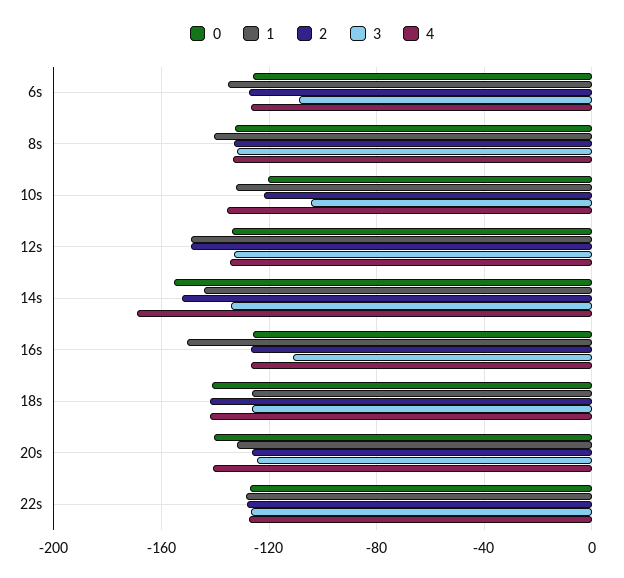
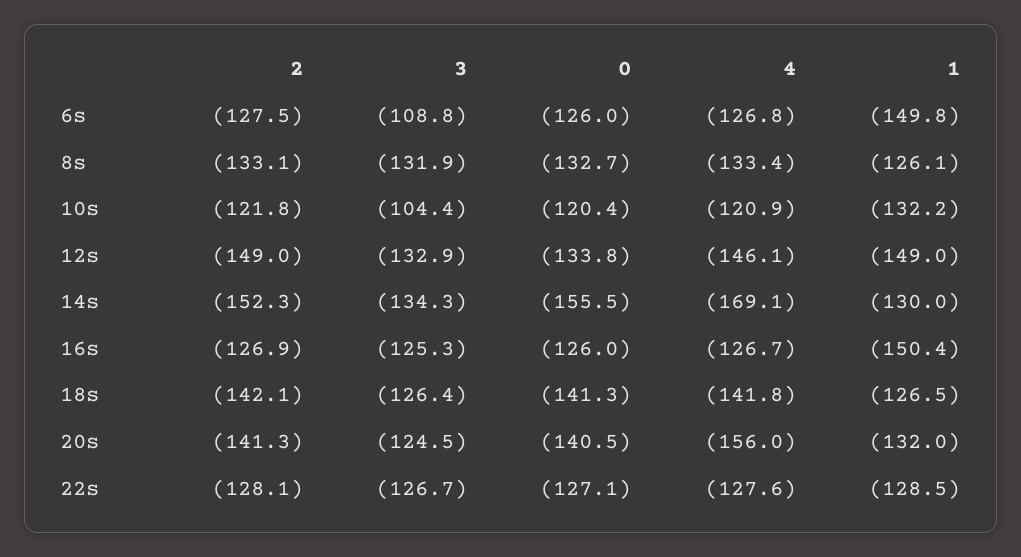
1, 6s: -135 -> -149.8
1, 8s: -140 -> -126.1
4, 10s: -135 -> -120.9
4, 12s: -135 -> -146.1
1, 14s: -145 -> -130
3, 16s: -110 -> -125.3
2, 20s: -125 -> -141.3
4, 20s: -140 -> -156

